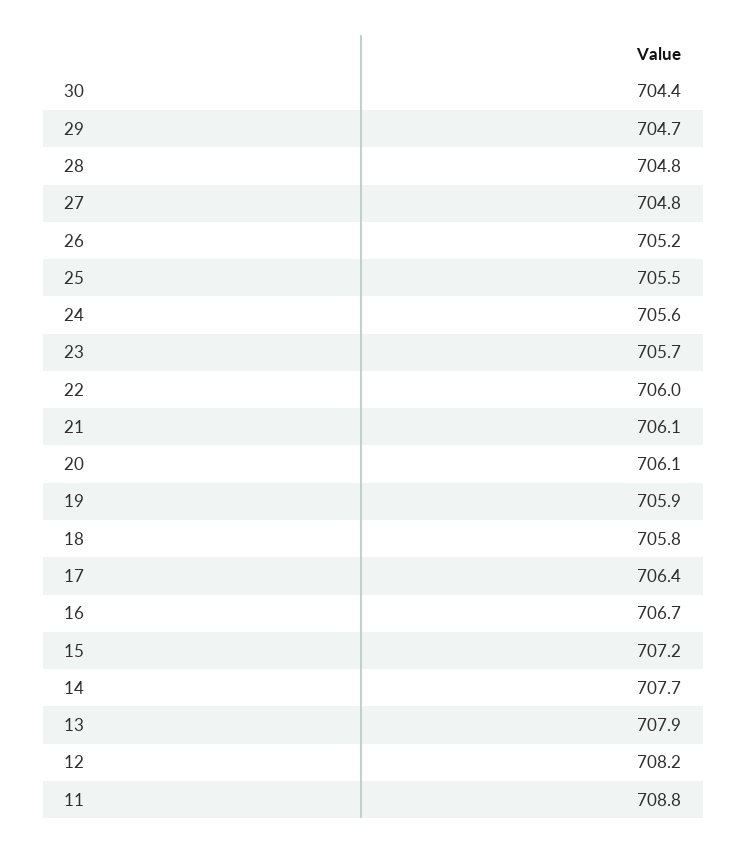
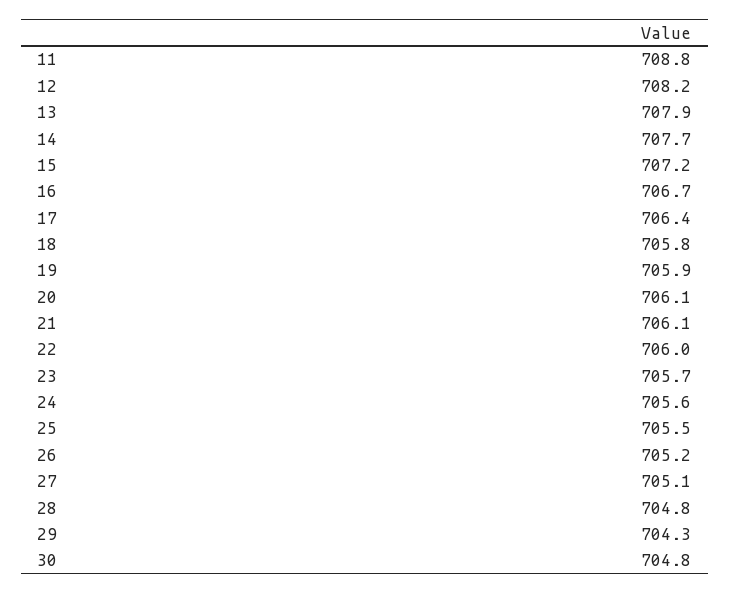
30: 704.4 -> 704.8
29: 704.7 -> 704.3
27: 704.8 -> 705.1

